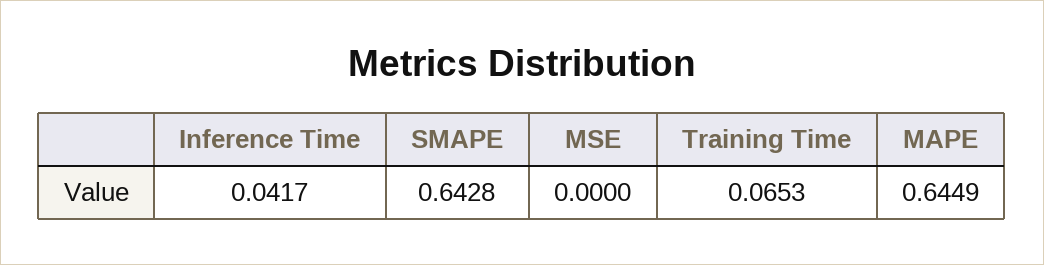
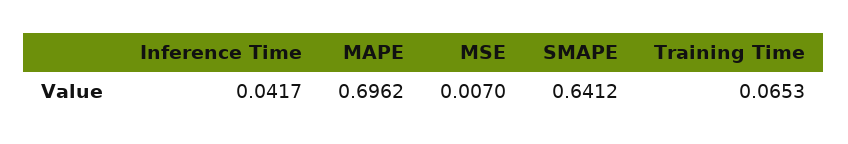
SMAPE: 0.6428 -> 0.6412
MSE: 0 -> 0.007
MAPE: 0.6449 -> 0.6962

